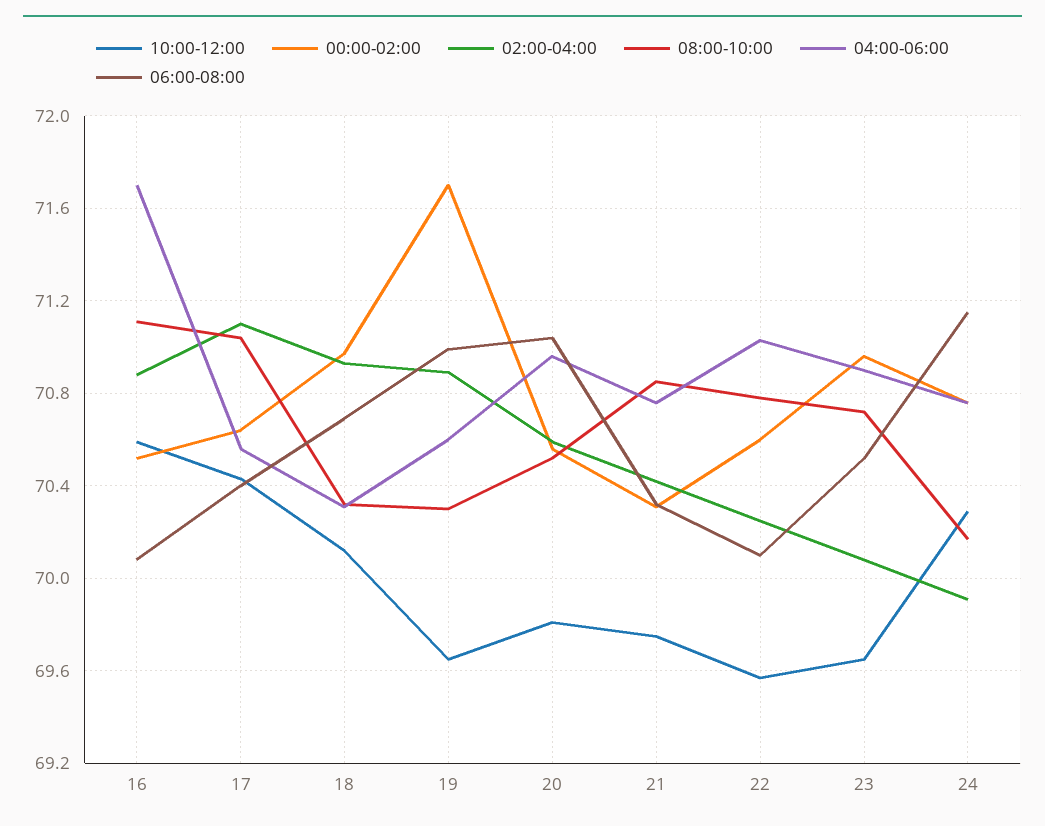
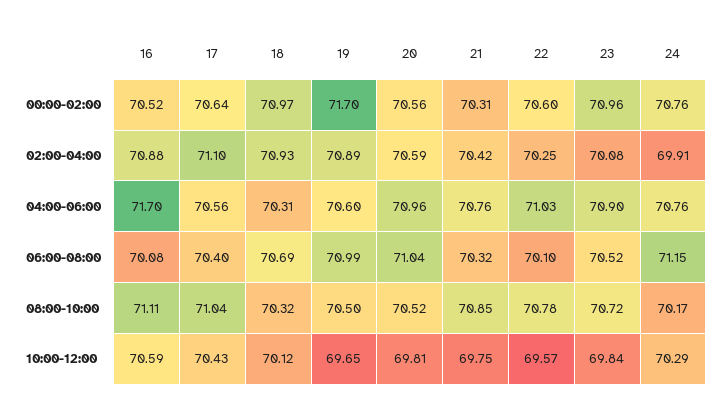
08:00-10:00, 19: 70.3 -> 70.5
10:00-12:00, 23: 69.65 -> 69.84

